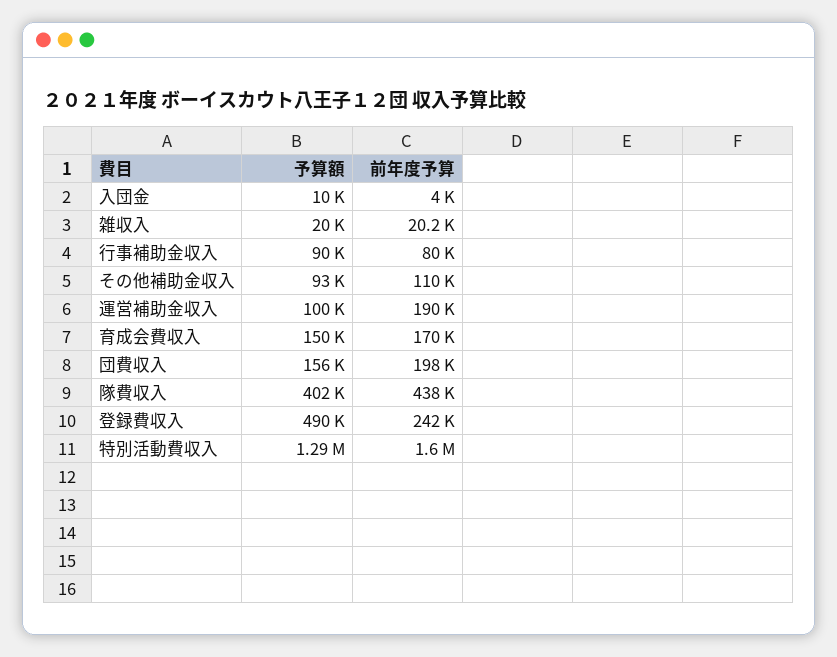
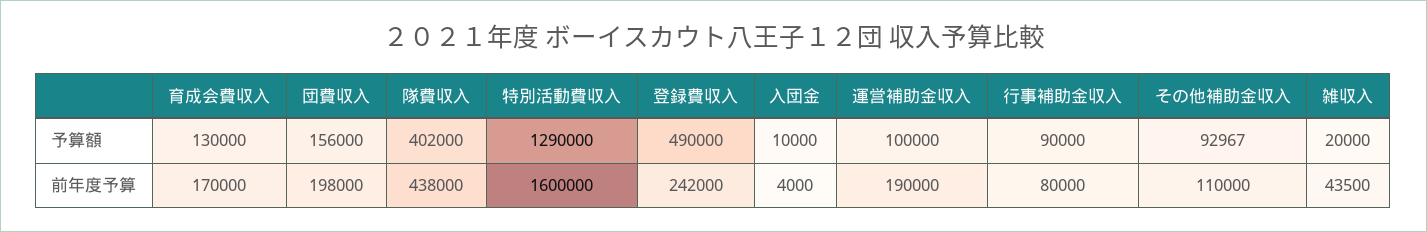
前年度予算, 雑収入: 20200 -> 43500
予算額, 育成会費収入: 150000 -> 130000

